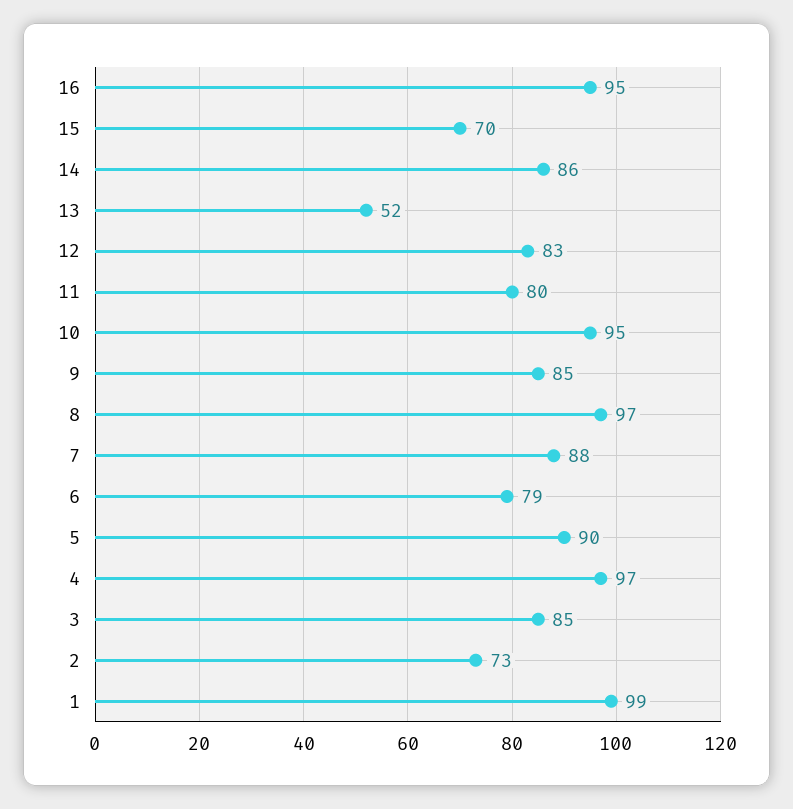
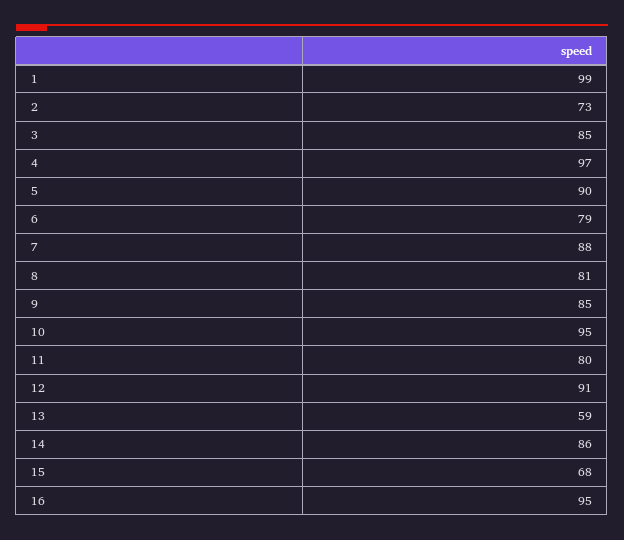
15: 70 -> 68
13: 52 -> 59
12: 83 -> 91
8: 97 -> 81

